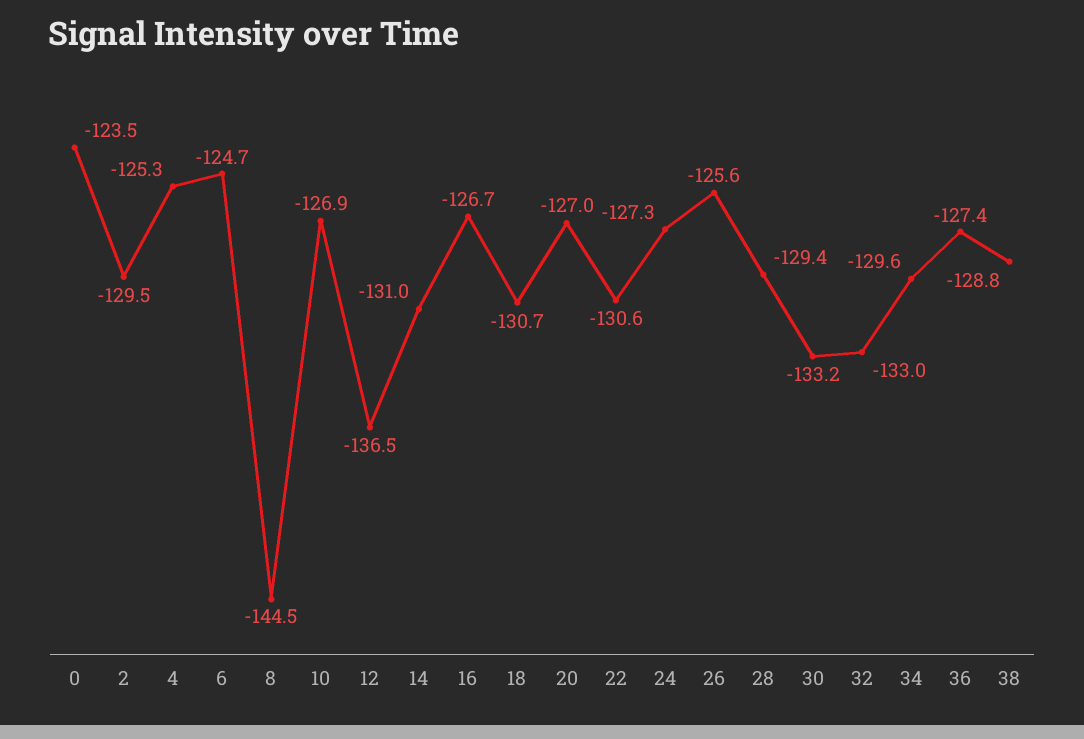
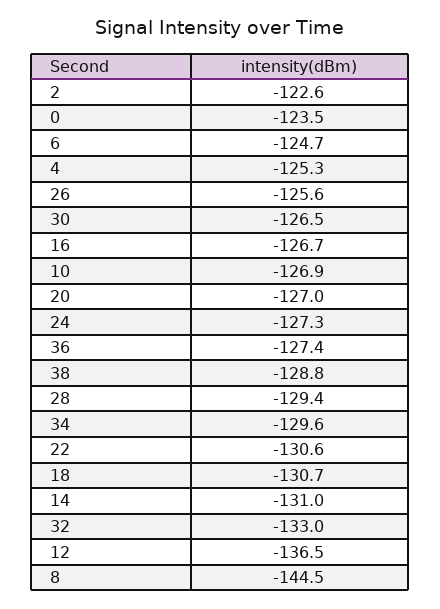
2: -129.5 -> -122.6
30: -133.2 -> -126.5

